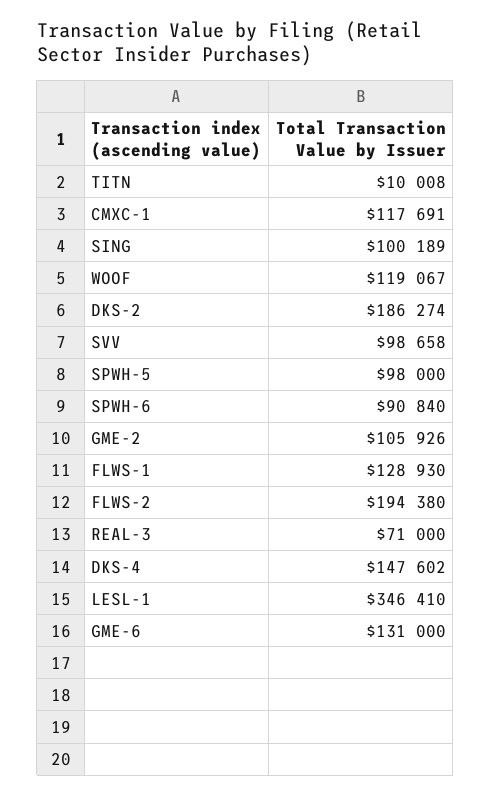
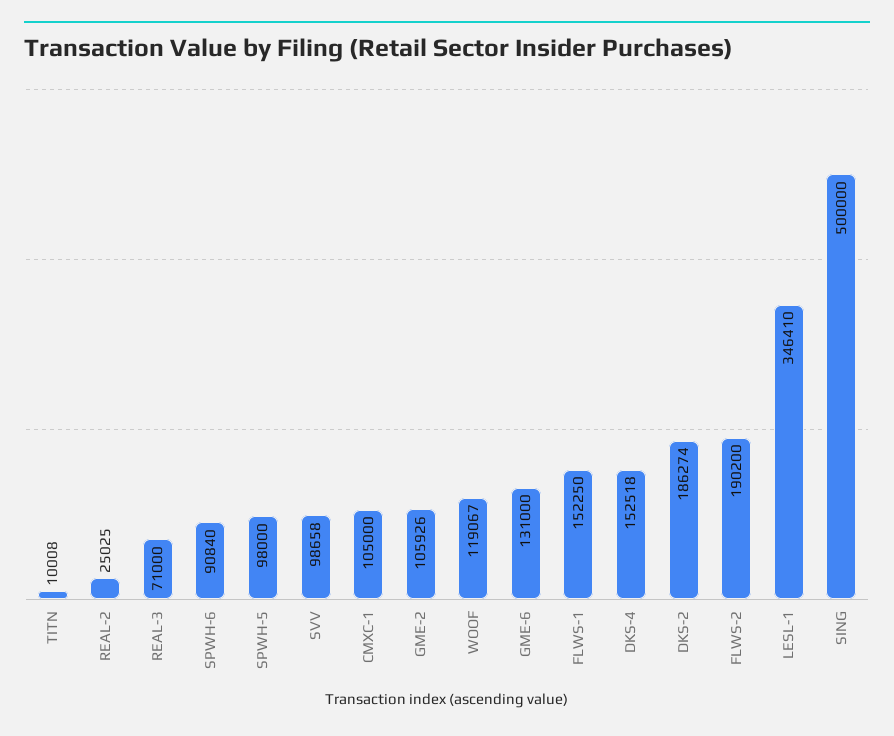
CMXC-1: 117691 -> 105000
SING: 100189 -> 500000
FLWS-1: 128930 -> 152250
FLWS-2: 194380 -> 190200
DKS-4: 147602 -> 152518
REAL-2: none -> 25025

